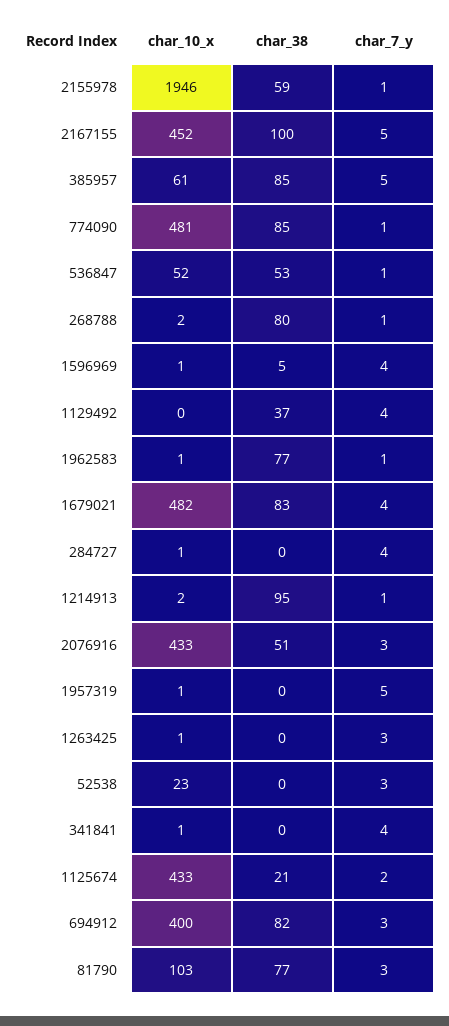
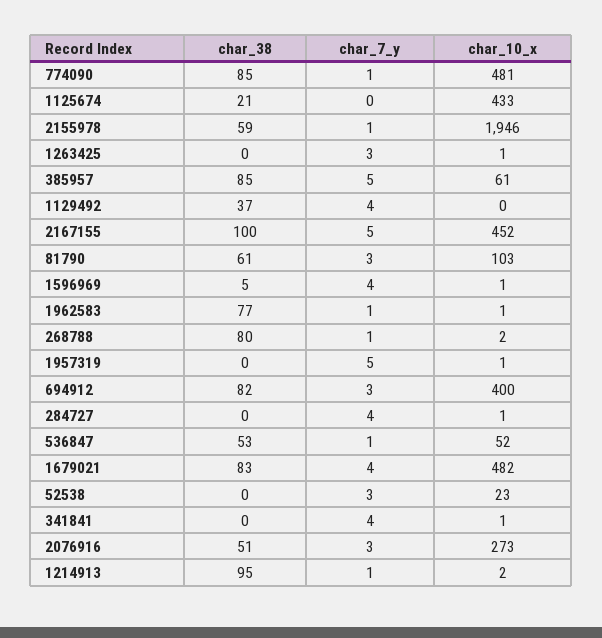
char_10_x, 2076916: 433 -> 273
char_7_y, 1125674: 2 -> 0
char_38, 81790: 77 -> 61

